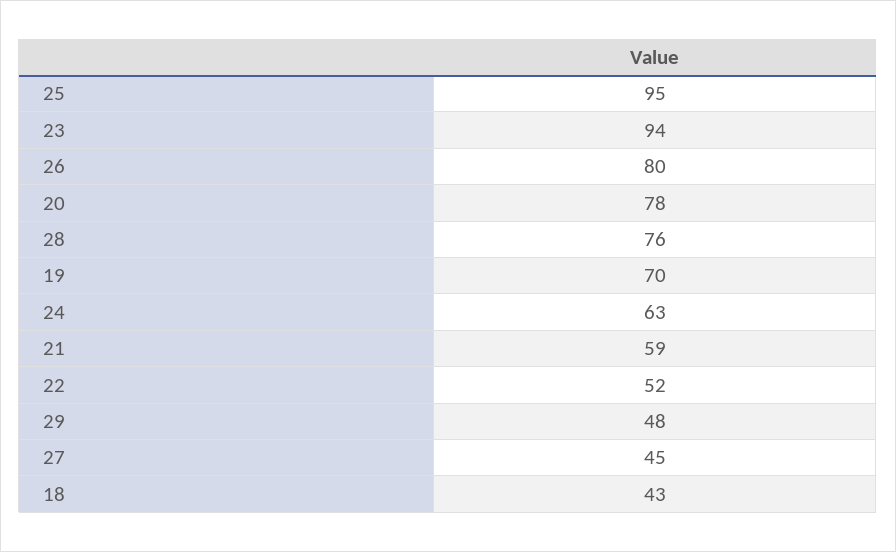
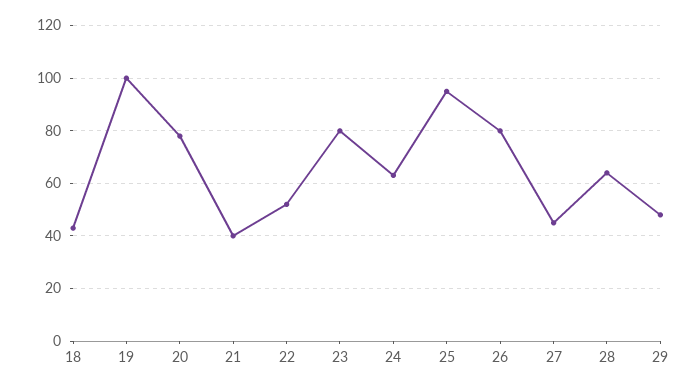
23: 94 -> 80
28: 76 -> 65
19: 70 -> 100
21: 59 -> 40

